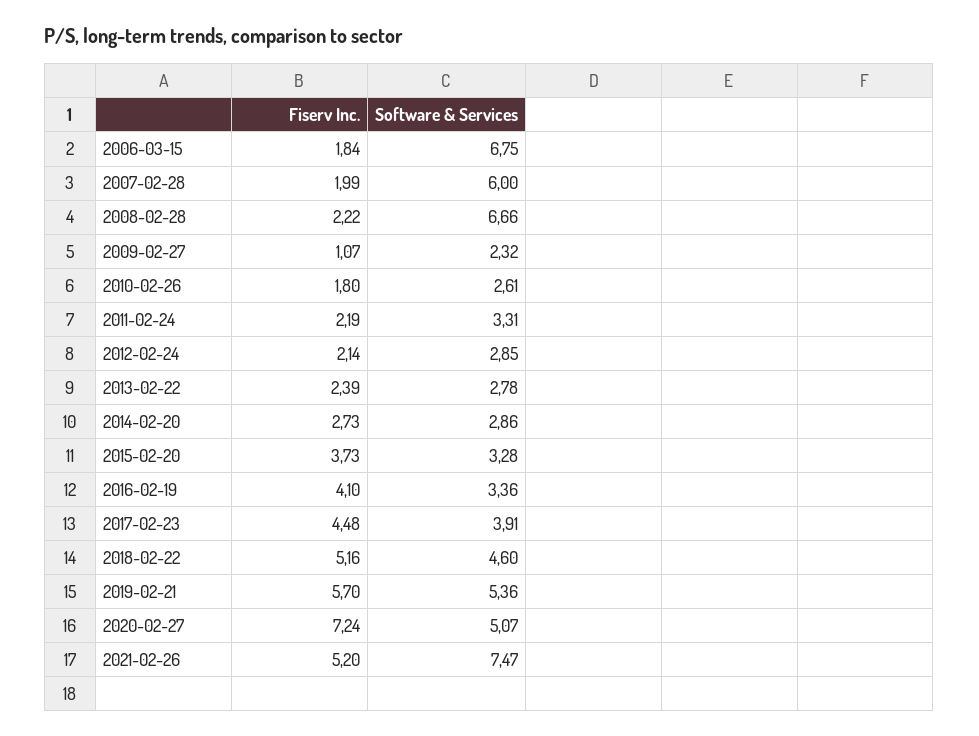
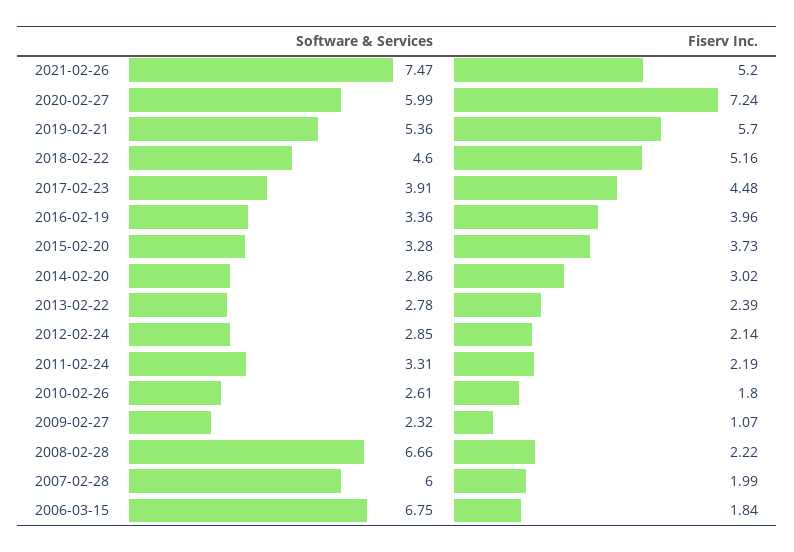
Fiserv Inc., 2014-02-20: 2.73 -> 3.02
Fiserv Inc., 2016-02-19: 4.1 -> 3.96
Software & Services, 2020-02-27: 5.07 -> 5.99

